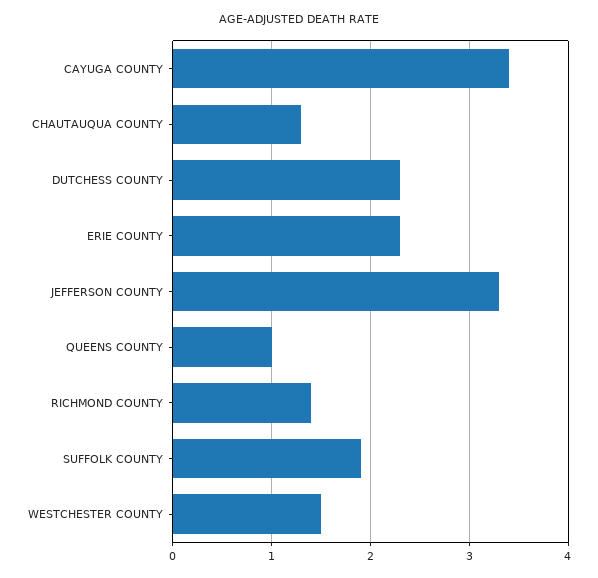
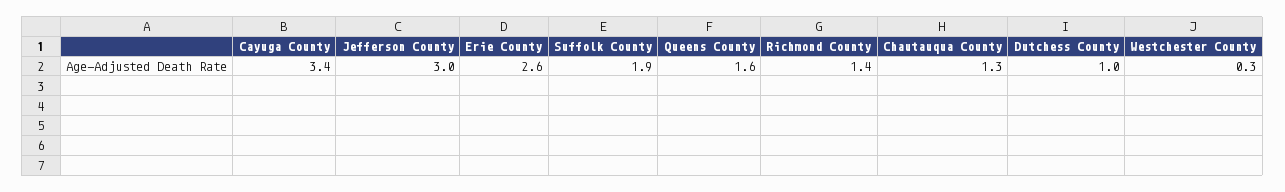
DUTCHESS COUNTY: 2.3 -> 1
ERIE COUNTY: 2.3 -> 2.6
JEFFERSON COUNTY: 3.3 -> 3
QUEENS COUNTY: 1 -> 1.6
WESTCHESTER COUNTY: 1.5 -> 0.3

